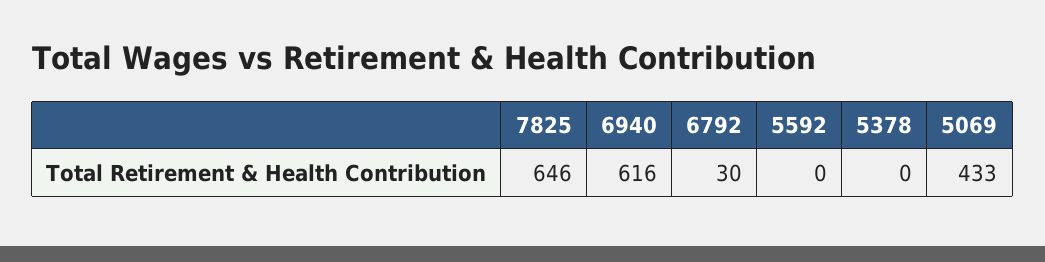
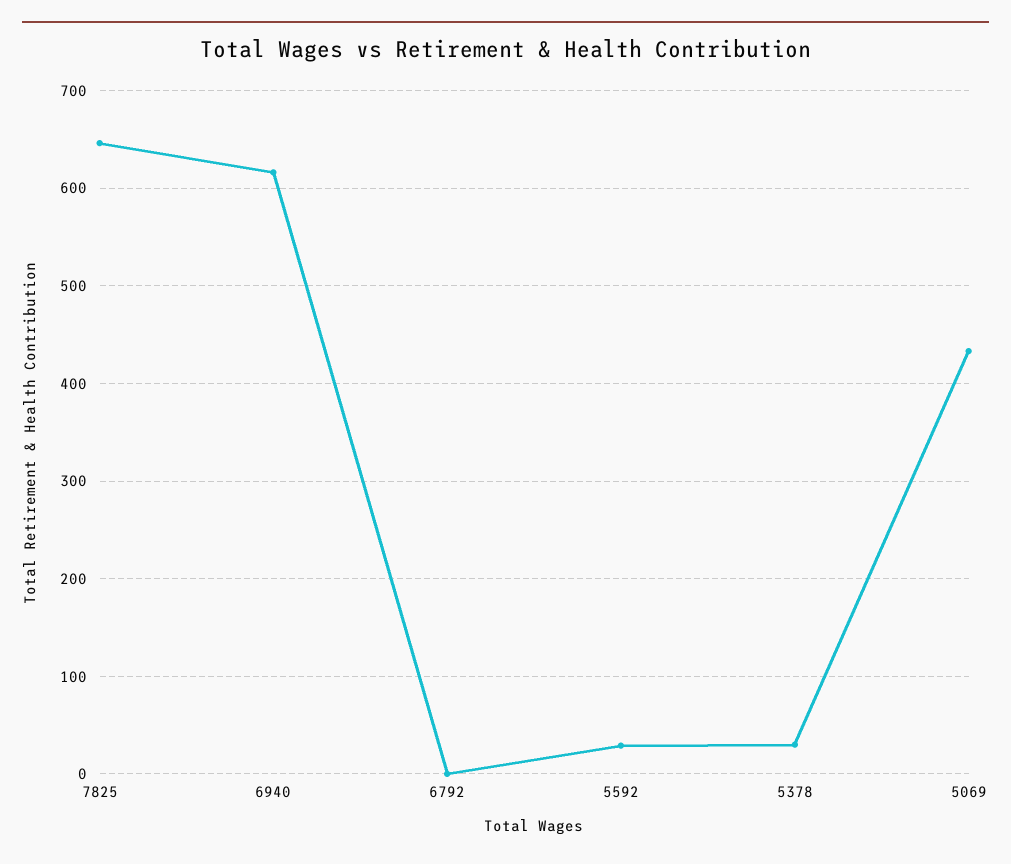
6792: 30 -> 0
5592: 0 -> 30
5378: 0 -> 30

